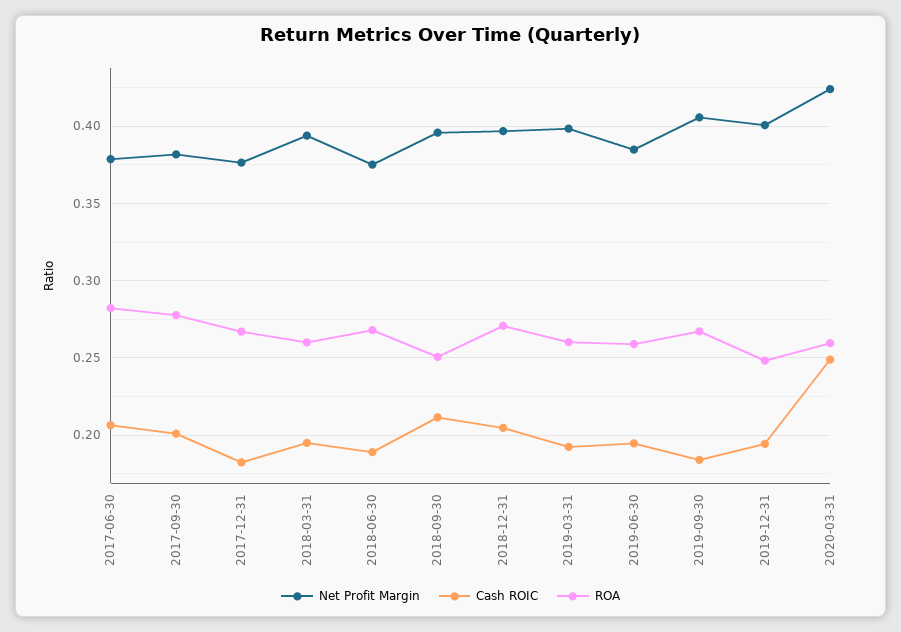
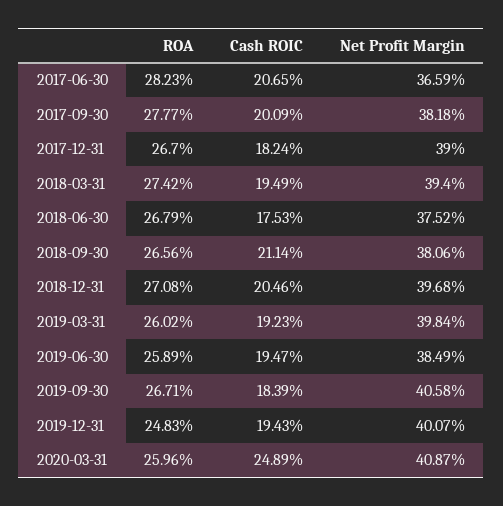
Net Profit Margin, 2017-06-30: 0.38 -> 0.3659
Net Profit Margin, 2017-12-31: 0.375 -> 0.39
ROA, 2018-03-31: 0.26 -> 0.2742
Cash ROIC, 2018-06-30: 0.19 -> 0.1753
Net Profit Margin, 2018-09-30: 0.395 -> 0.3806
ROA, 2018-09-30: 0.25 -> 0.2656
Net Profit Margin, 2020-03-31: 0.425 -> 0.4087

